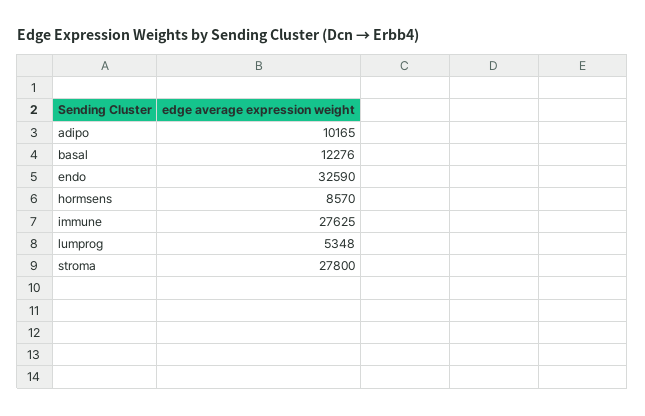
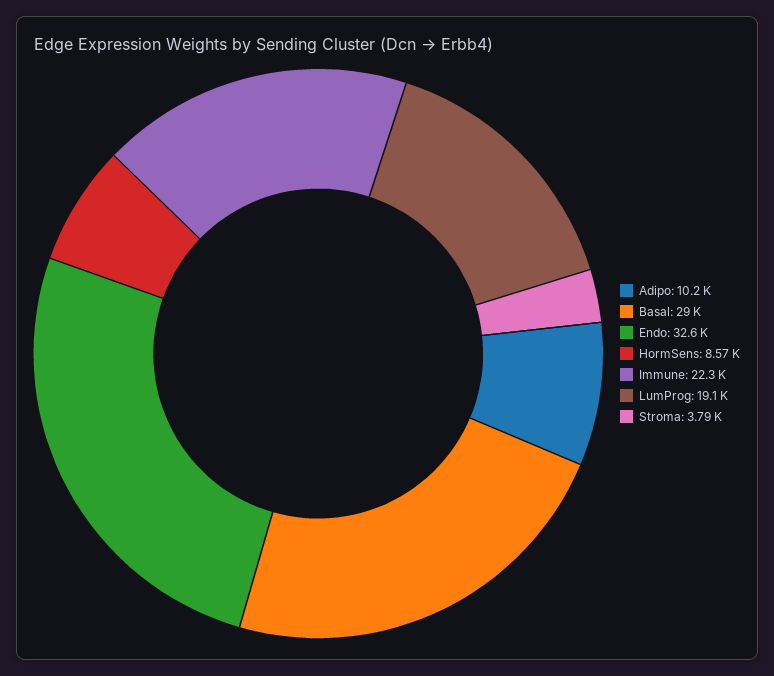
basal: 12276 -> 29000
immune: 27625 -> 22300
lumprog: 5348 -> 19100
stroma: 27800 -> 3790

